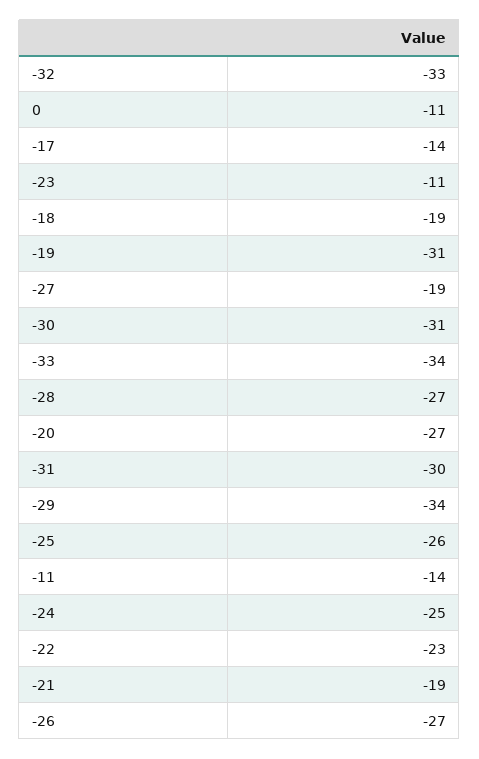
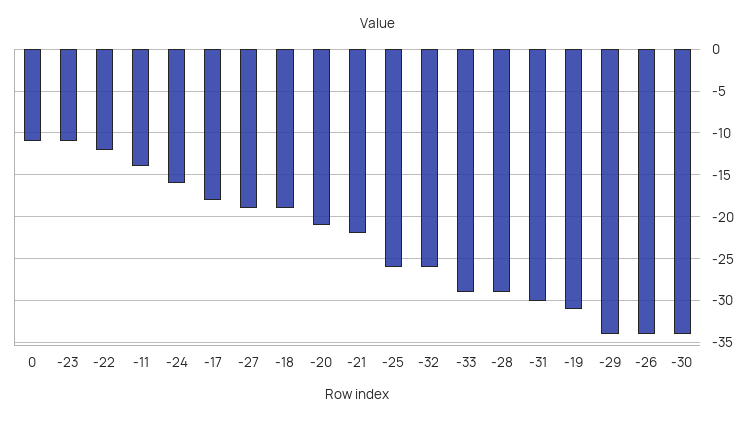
-32: -33 -> -26
-17: -14 -> -18
-30: -31 -> -34
-33: -34 -> -29
-28: -27 -> -29
-20: -27 -> -21
-24: -25 -> -16
-22: -23 -> -12
-21: -19 -> -22
-26: -27 -> -34

